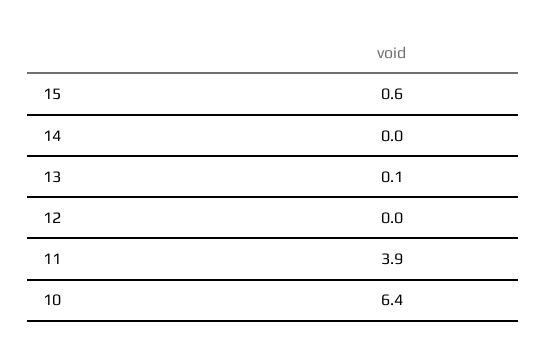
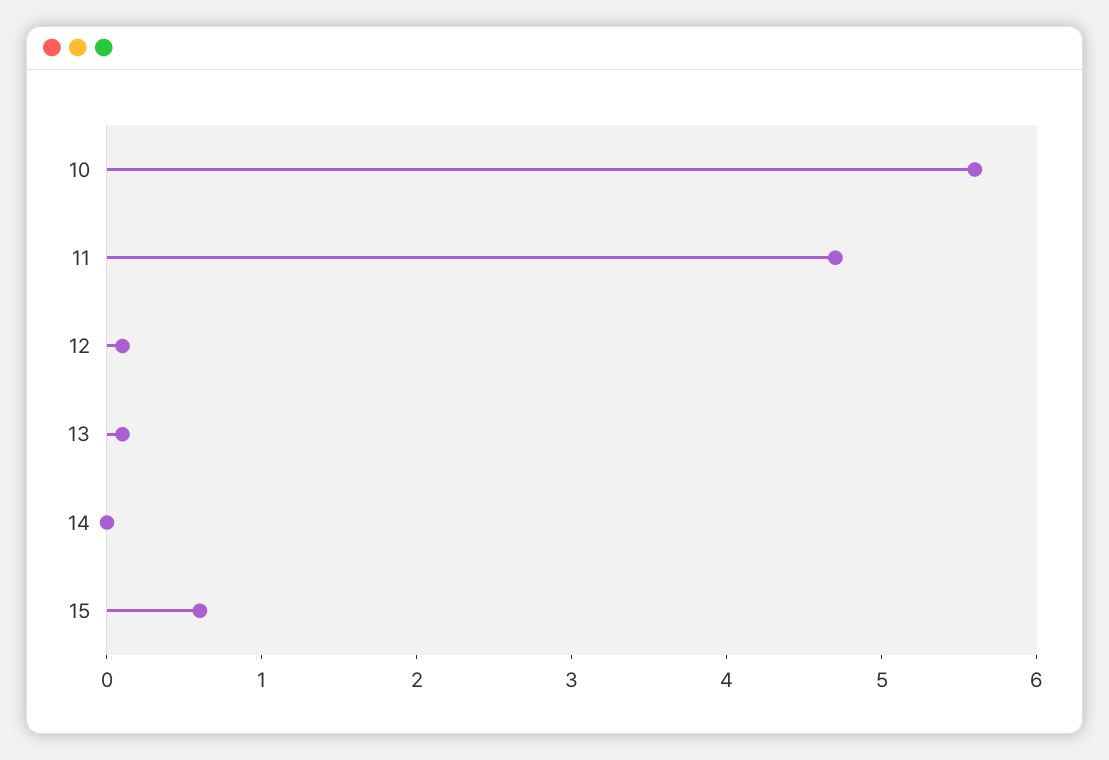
12: 0 -> 0.1
11: 3.9 -> 4.7
10: 6.4 -> 5.6

